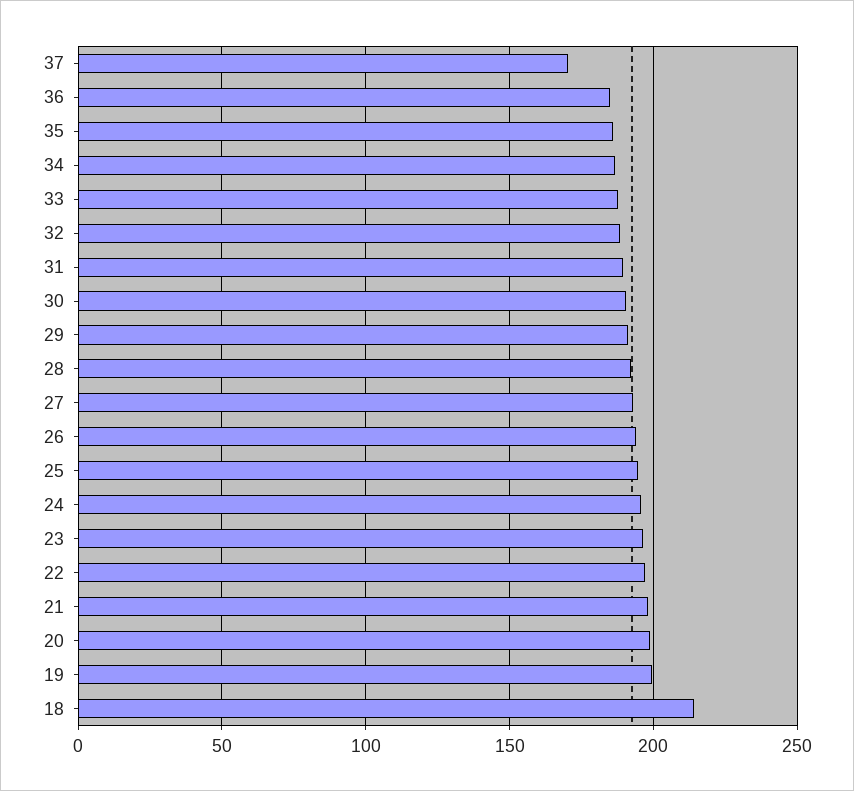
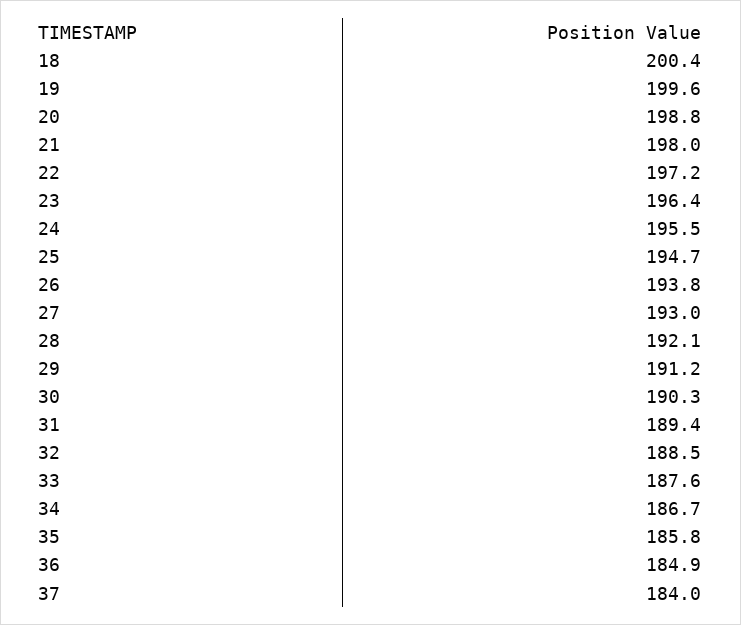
37: 170 -> 184
18: 215 -> 200.4

